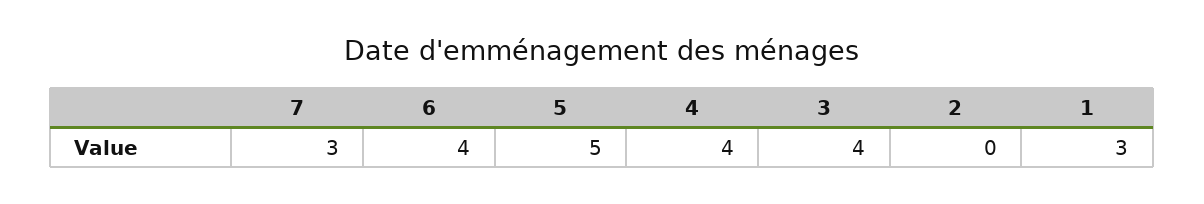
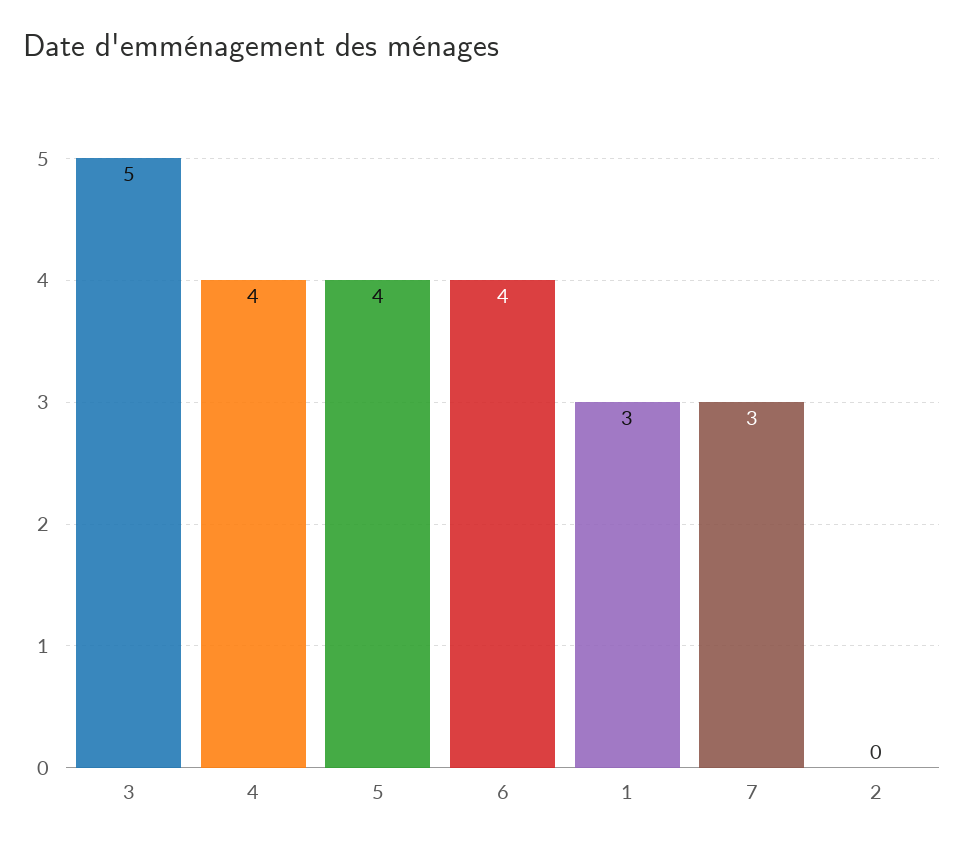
5: 5 -> 4
3: 4 -> 5

